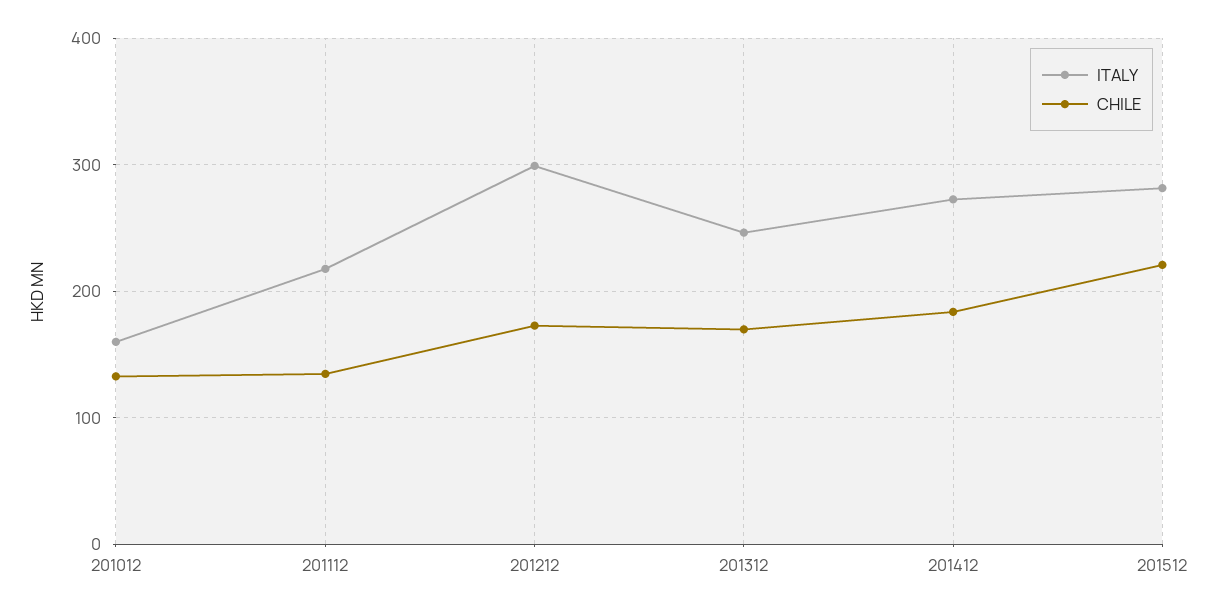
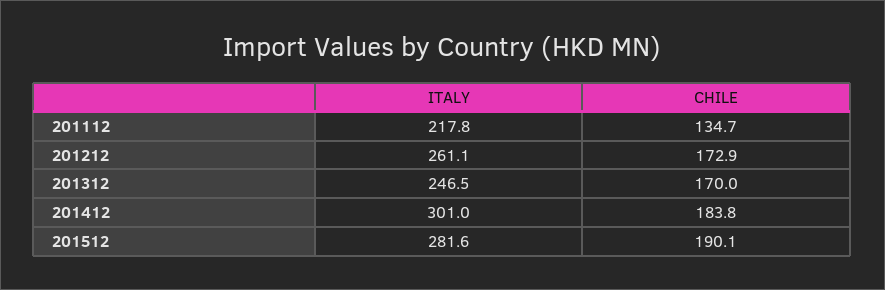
ITALY, 201012: 160 -> none
CHILE, 201012: 130 -> none
ITALY, 201212: 300 -> 261.1
ITALY, 201412: 270 -> 301
CHILE, 201512: 220 -> 190.1

